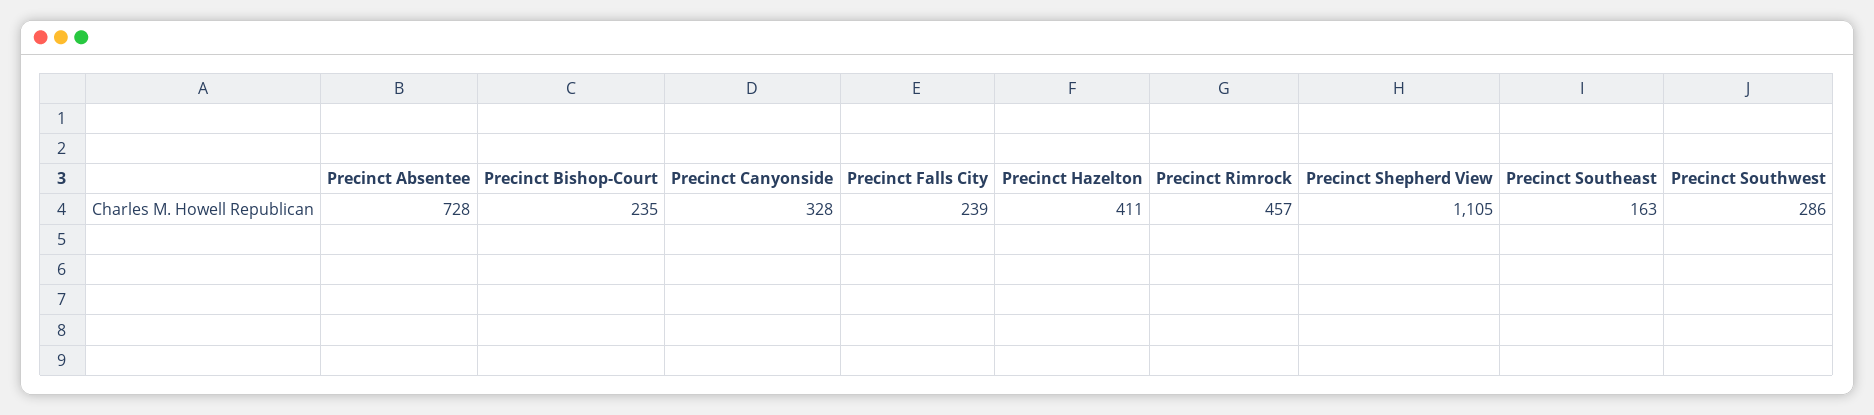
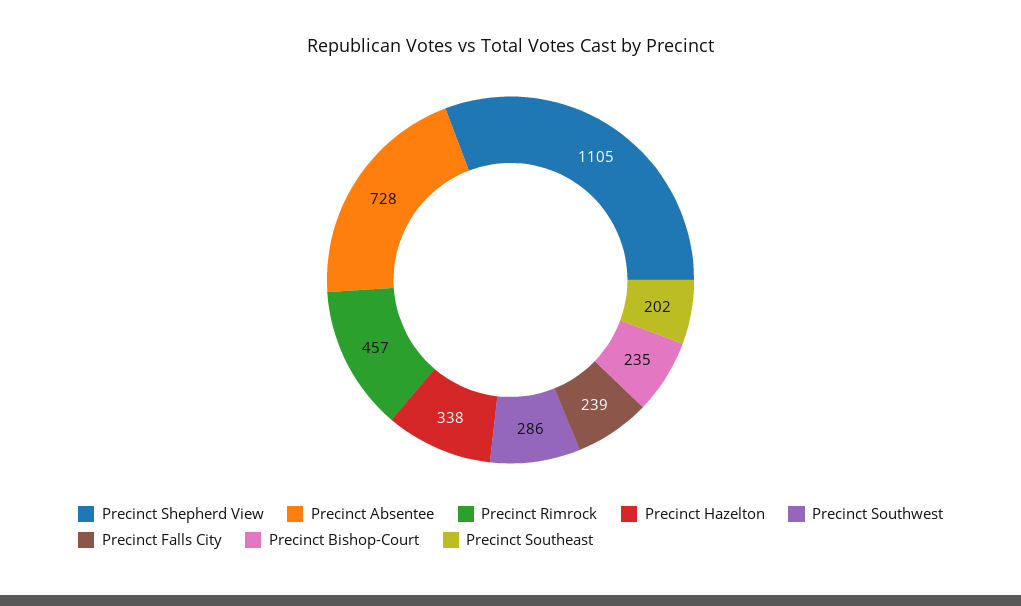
Precinct Canyonside: 328 -> none
Precinct Hazelton: 411 -> 338
Precinct Southeast: 163 -> 202

